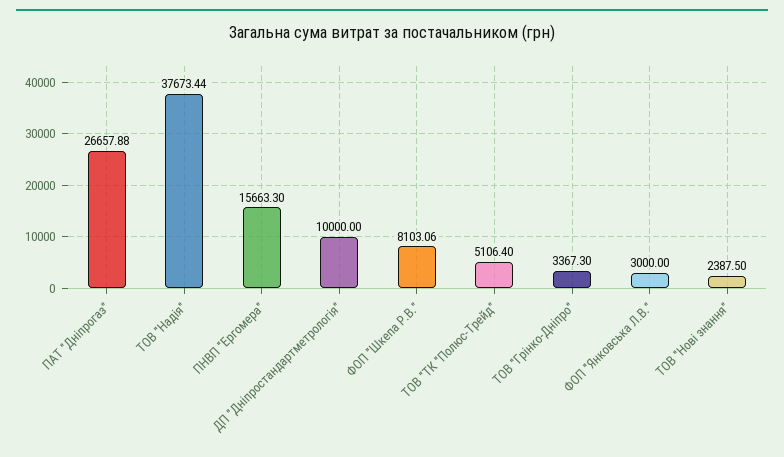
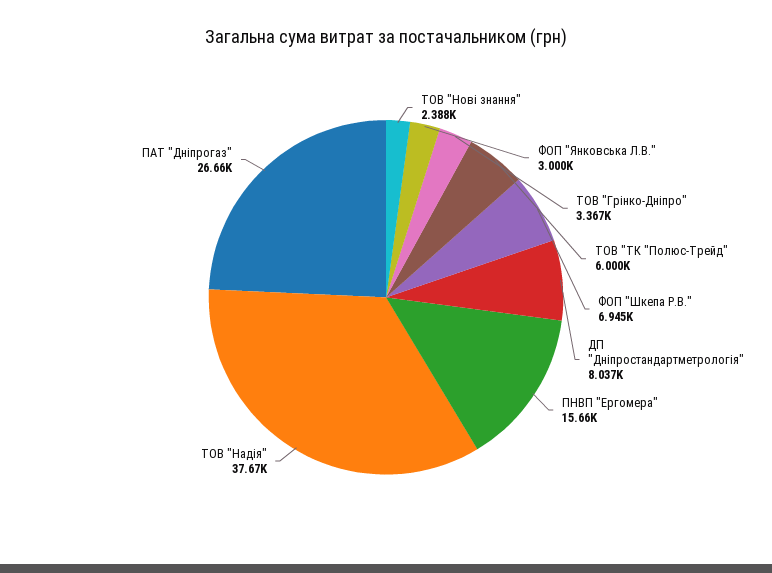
ДП "Дніпростандартметрологія": 10000 -> 8037
ФОП "Шкепа Р.В.": 8103.06 -> 6945
ТОВ "ТК "Полюс-Трейд": 5106.4 -> 6000

